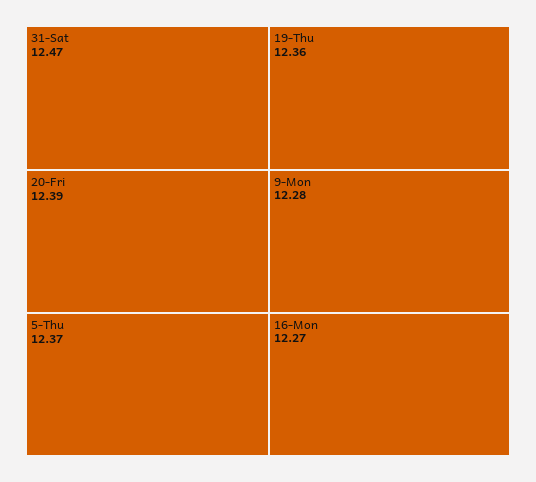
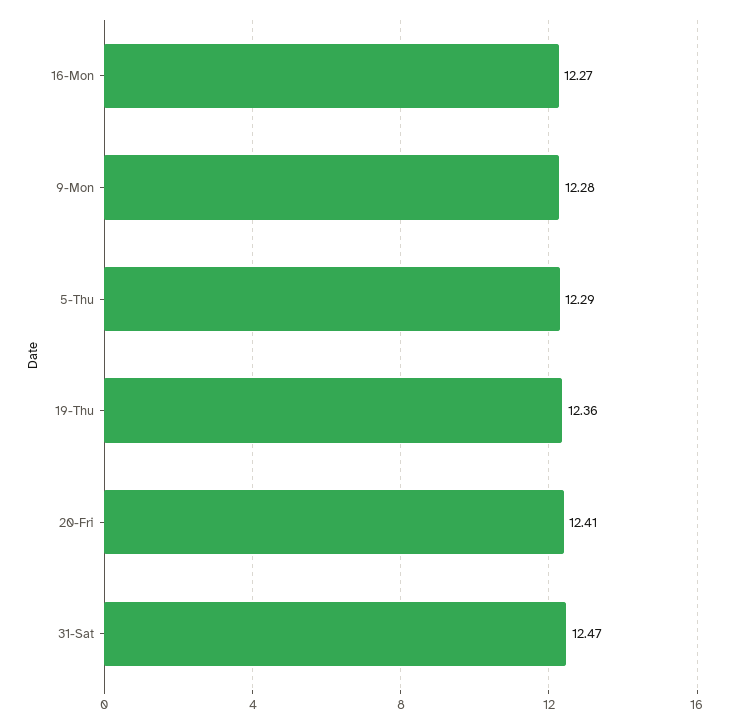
20-Fri: 12.39 -> 12.41
5-Thu: 12.37 -> 12.29

